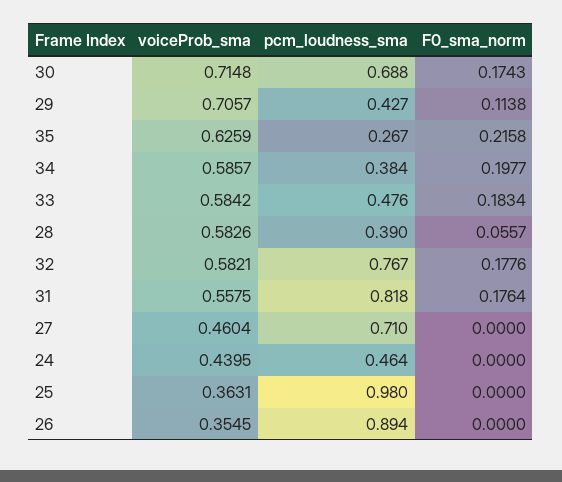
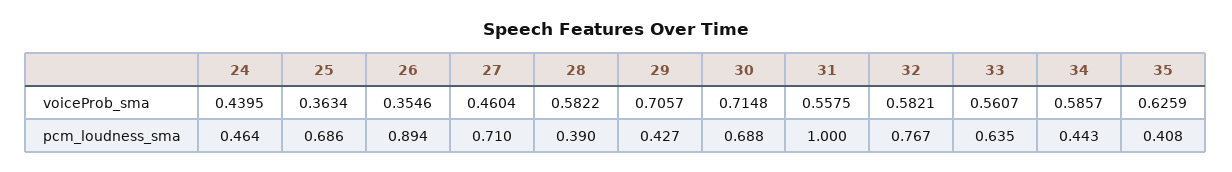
F0_sma_norm, 30: 0.1743 -> none
F0_sma_norm, 29: 0.1138 -> none
pcm_loudness_sma, 35: 0.267 -> 0.408
F0_sma_norm, 35: 0.2158 -> none
pcm_loudness_sma, 34: 0.384 -> 0.443
F0_sma_norm, 34: 0.1977 -> none
voiceProb_sma, 33: 0.5842 -> 0.5607
pcm_loudness_sma, 33: 0.476 -> 0.635
F0_sma_norm, 33: 0.1834 -> none
voiceProb_sma, 28: 0.5826 -> 0.5822
F0_sma_norm, 28: 0.0557 -> none
F0_sma_norm, 32: 0.1776 -> none
pcm_loudness_sma, 31: 0.818 -> 1
F0_sma_norm, 31: 0.1764 -> none
F0_sma_norm, 27: 0 -> none
F0_sma_norm, 24: 0 -> none
voiceProb_sma, 25: 0.3631 -> 0.3634
pcm_loudness_sma, 25: 0.98 -> 0.686
F0_sma_norm, 25: 0 -> none
voiceProb_sma, 26: 0.3545 -> 0.3546
F0_sma_norm, 26: 0 -> none

